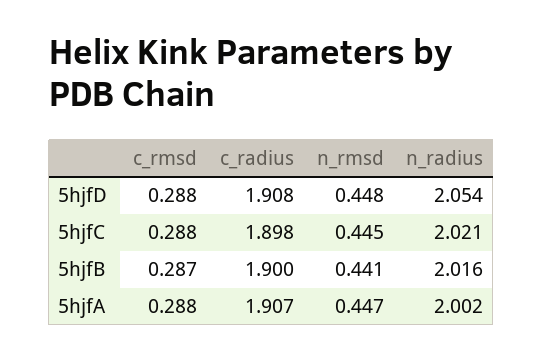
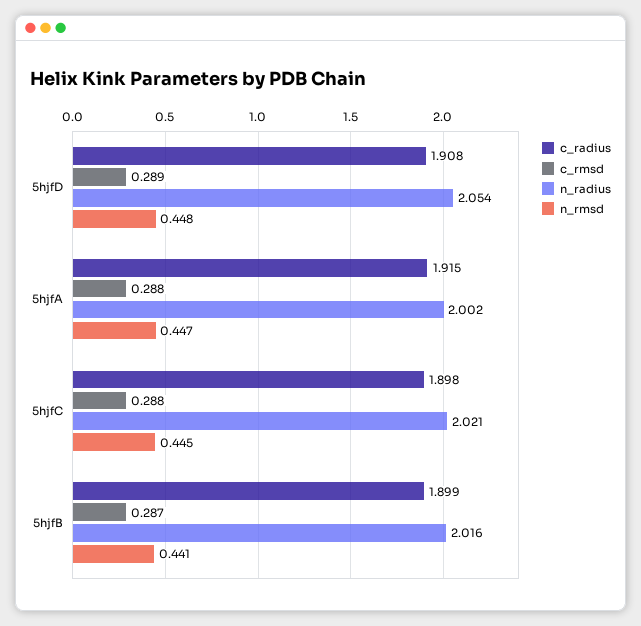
c_rmsd, 5hjfD: 0.288 -> 0.289
c_radius, 5hjfB: 1.9 -> 1.899
c_radius, 5hjfA: 1.907 -> 1.915

